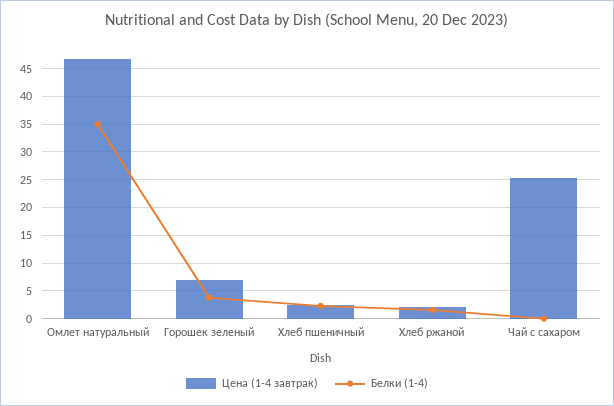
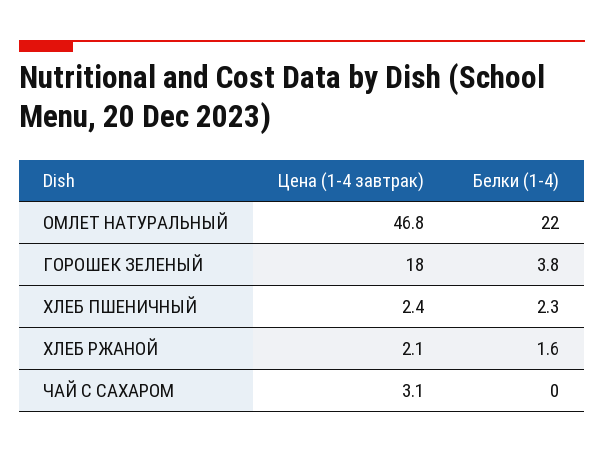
Белки (1-4), Омлет натуральный: 35 -> 22
Цена (1-4 завтрак), Горошек зеленый: 7.5 -> 18
Цена (1-4 завтрак), Чай с сахаром: 25 -> 3.1

